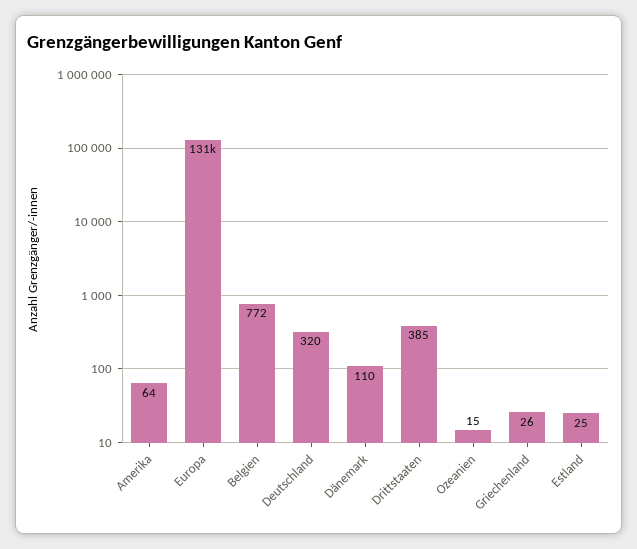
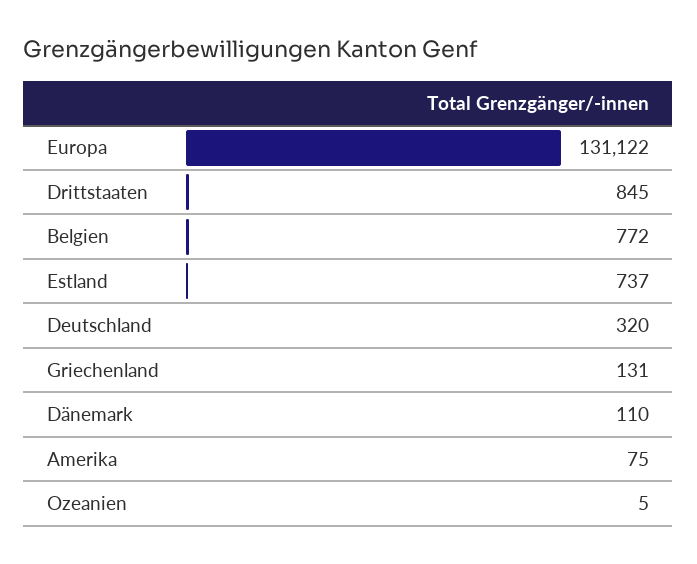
Amerika: 64 -> 75
Drittstaaten: 385 -> 845
Ozeanien: 15 -> 5
Griechenland: 26 -> 131
Estland: 25 -> 737

